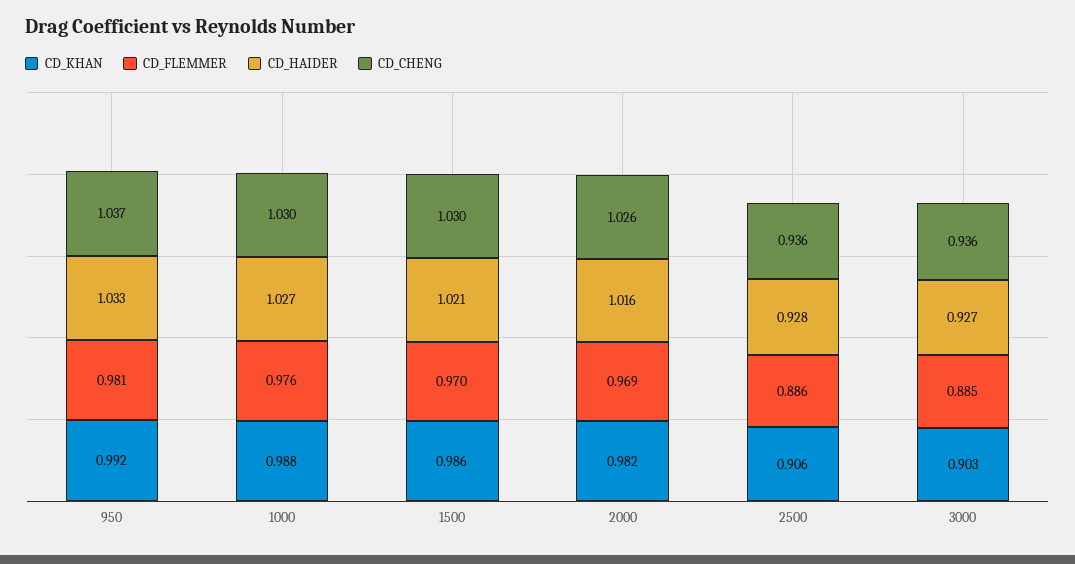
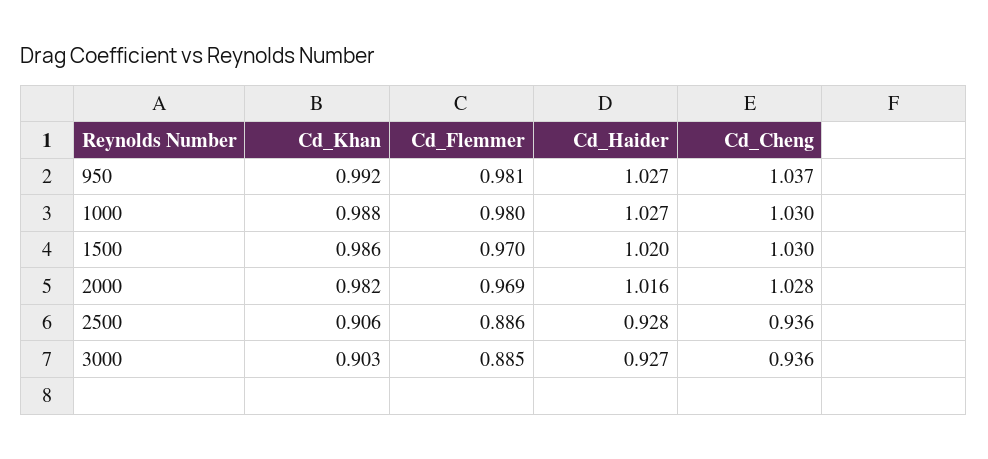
CD_HAIDER, 950: 1.033 -> 1.027
CD_FLEMMER, 1000: 0.976 -> 0.98
CD_HAIDER, 1500: 1.021 -> 1.02
CD_CHENG, 2000: 1.026 -> 1.028

